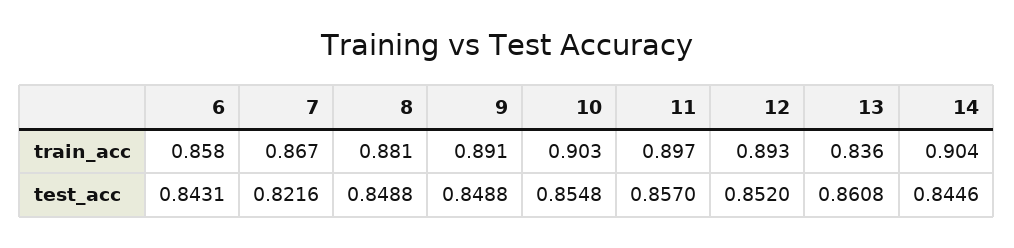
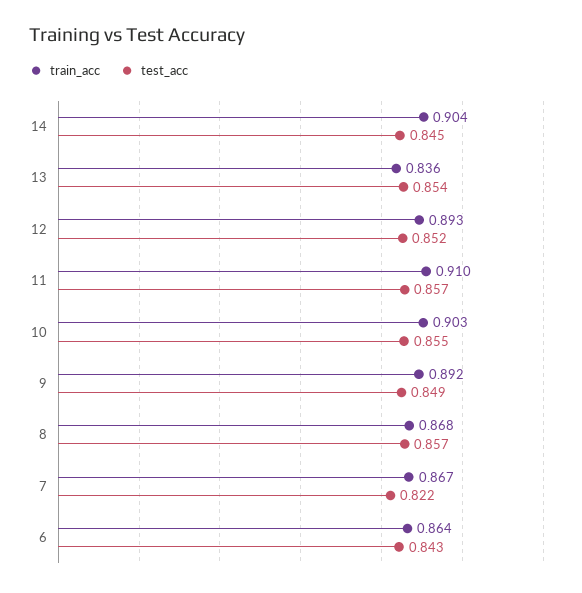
train_acc, 6: 0.858 -> 0.864
train_acc, 8: 0.881 -> 0.868
train_acc, 9: 0.891 -> 0.892
train_acc, 11: 0.897 -> 0.91
test_acc, 8: 0.8488 -> 0.857
test_acc, 13: 0.8608 -> 0.854

